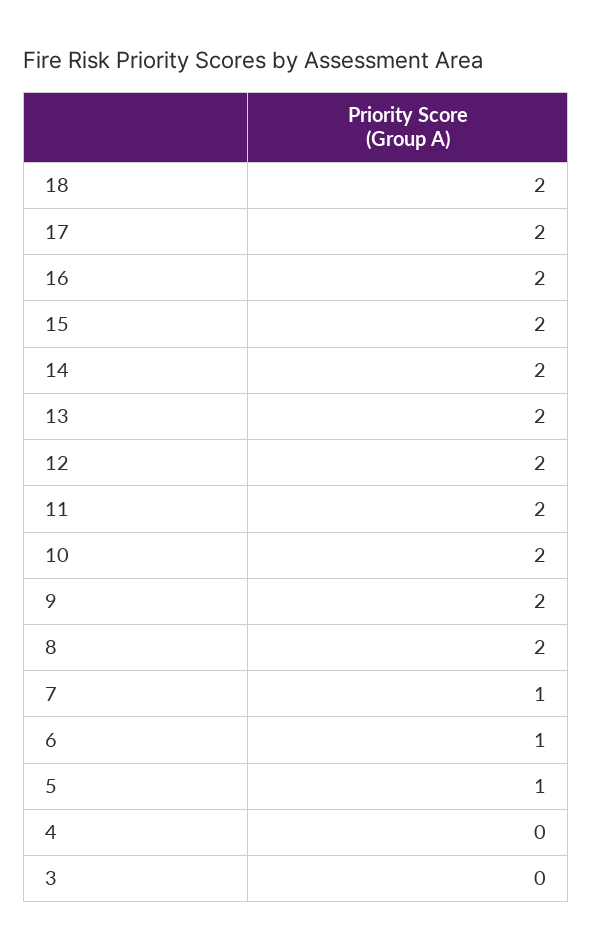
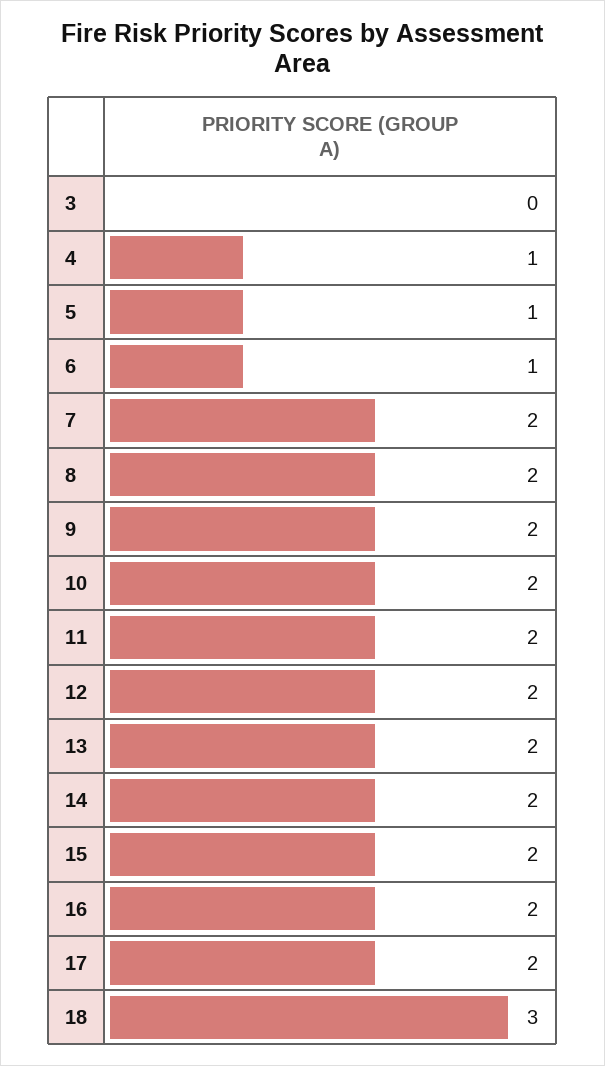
18: 2 -> 3
7: 1 -> 2
4: 0 -> 1

